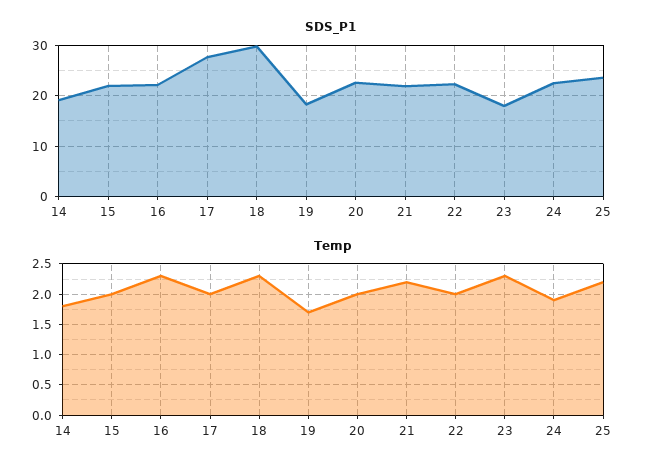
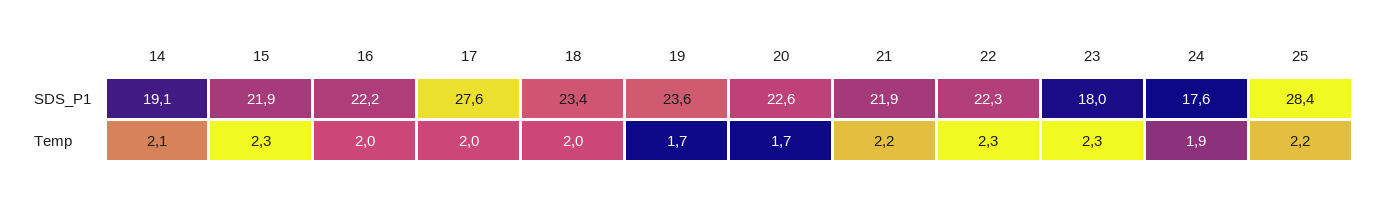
SDS_P1, 18: 30 -> 23.4
SDS_P1, 19: 18 -> 23.6
SDS_P1, 24: 22 -> 17.6
SDS_P1, 25: 24 -> 28.4
Temp, 14: 1.8 -> 2.1
Temp, 15: 2 -> 2.3
Temp, 16: 2.3 -> 2
Temp, 18: 2.3 -> 2
Temp, 20: 2 -> 1.7
Temp, 22: 2 -> 2.3

